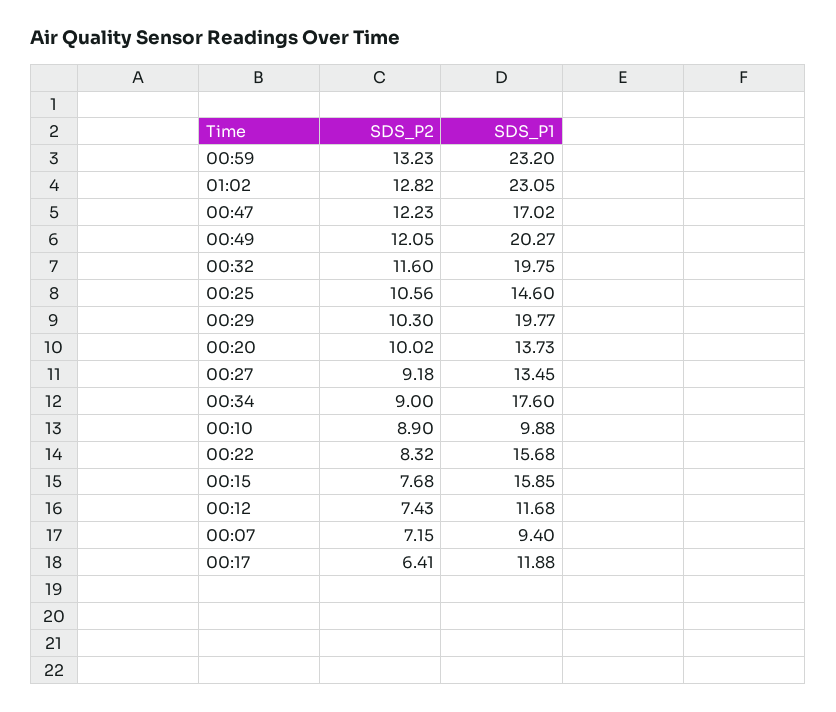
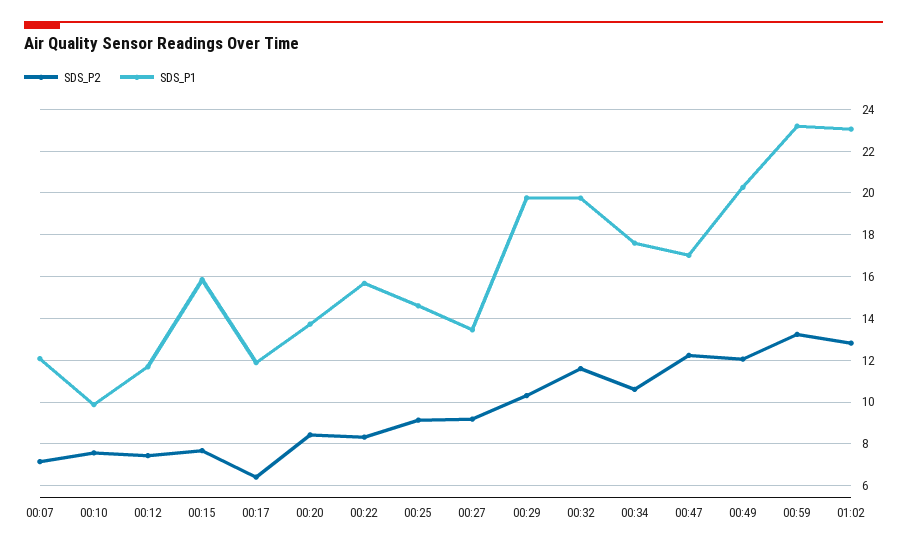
SDS_P2, 00:25: 10.56 -> 9
SDS_P2, 00:20: 10.02 -> 8.5
SDS_P2, 00:34: 9 -> 10.5
SDS_P2, 00:10: 8.9 -> 7.5
SDS_P1, 00:07: 9.4 -> 12

